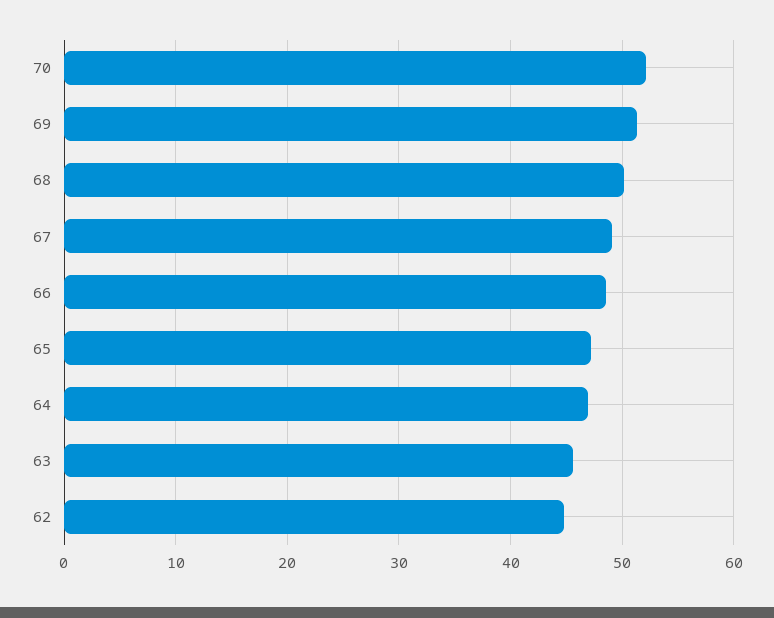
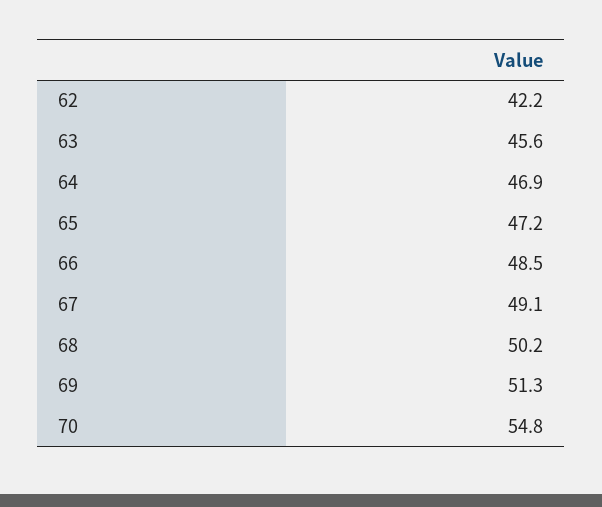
70: 52 -> 54.8
62: 45 -> 42.2

